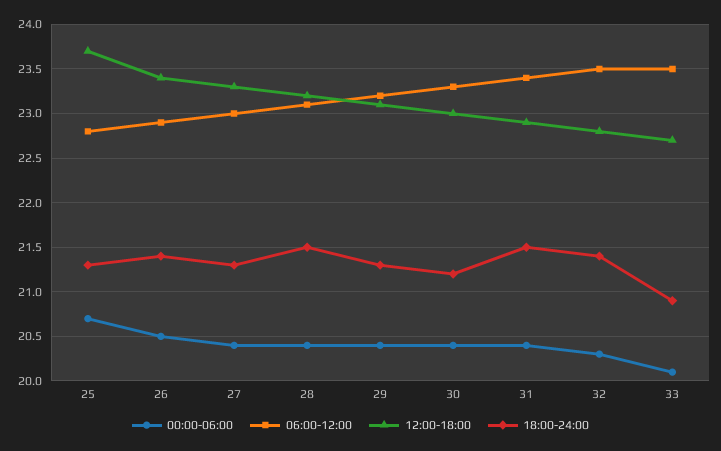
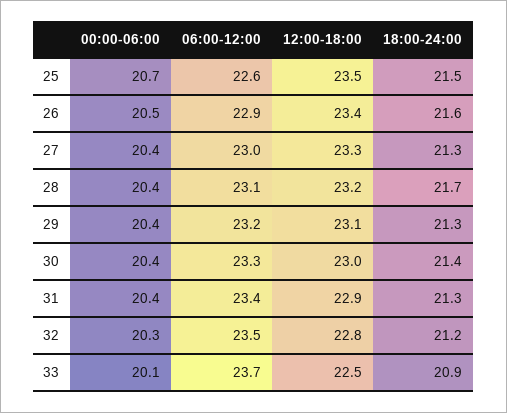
06:00-12:00, 25: 22.8 -> 22.6
12:00-18:00, 25: 23.7 -> 23.5
18:00-24:00, 25: 21.3 -> 21.5
18:00-24:00, 26: 21.4 -> 21.6
18:00-24:00, 28: 21.5 -> 21.7
18:00-24:00, 30: 21.2 -> 21.4
18:00-24:00, 31: 21.5 -> 21.3
18:00-24:00, 32: 21.4 -> 21.2
06:00-12:00, 33: 23.5 -> 23.7
12:00-18:00, 33: 22.7 -> 22.5

